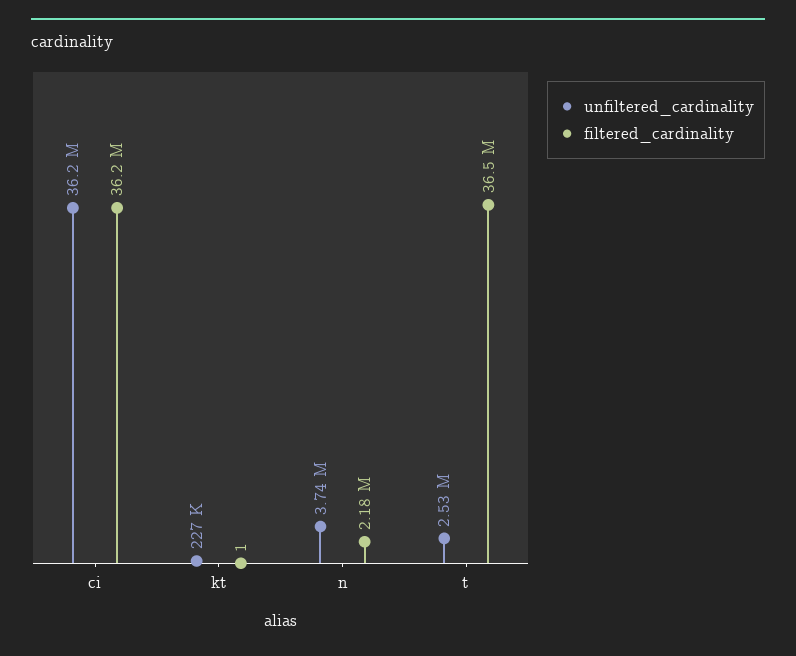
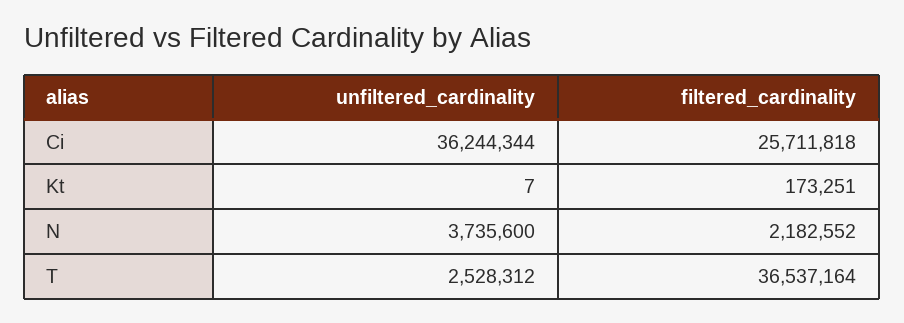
filtered_cardinality, ci: 36200000 -> 25711818
unfiltered_cardinality, kt: 227000 -> 7
filtered_cardinality, kt: 1 -> 173251

